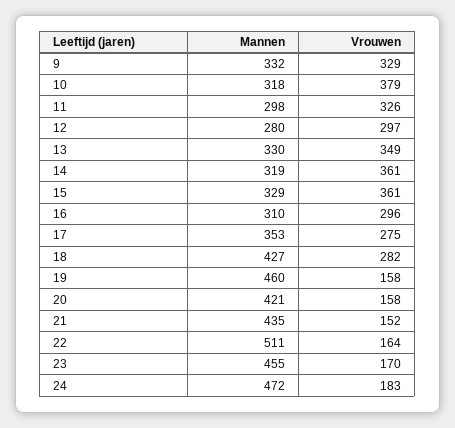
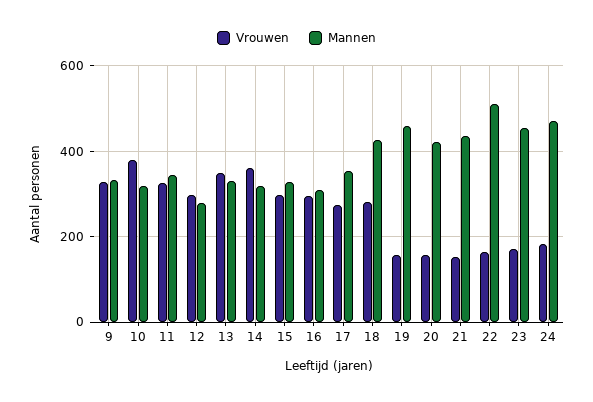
Mannen, 11: 298 -> 340
Vrouwen, 15: 361 -> 300

